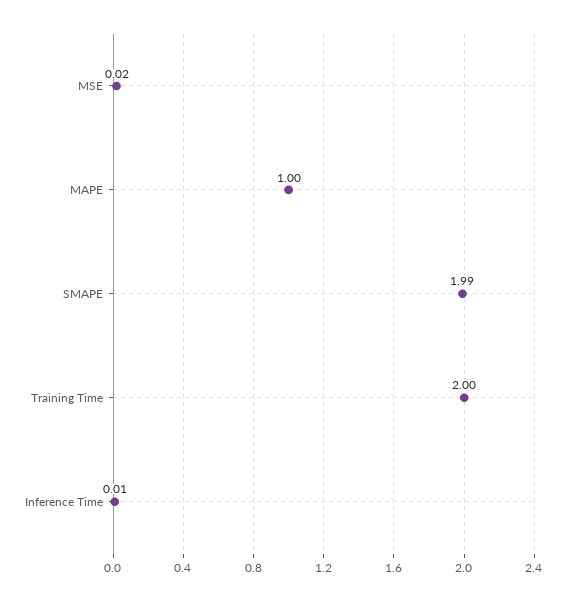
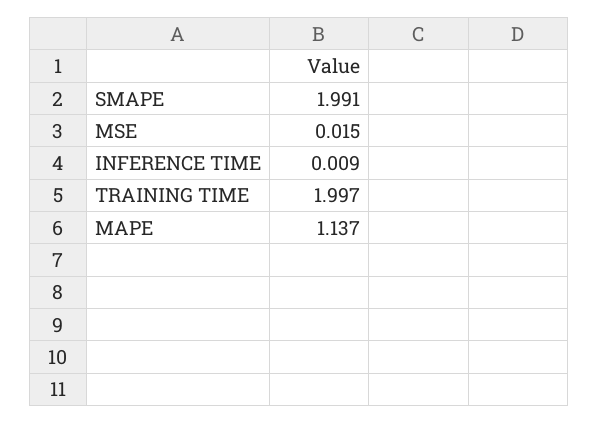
MAPE: 1 -> 1.137

